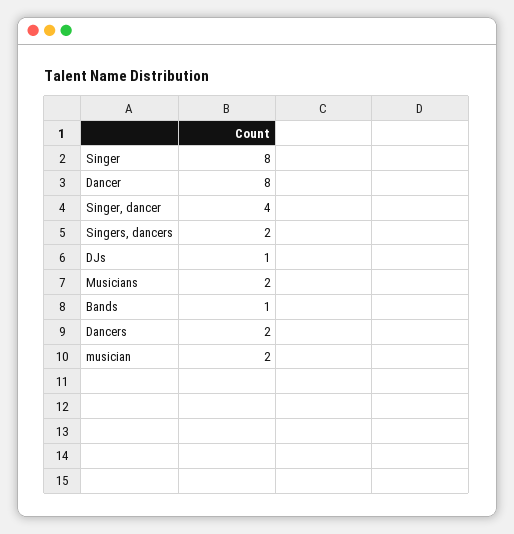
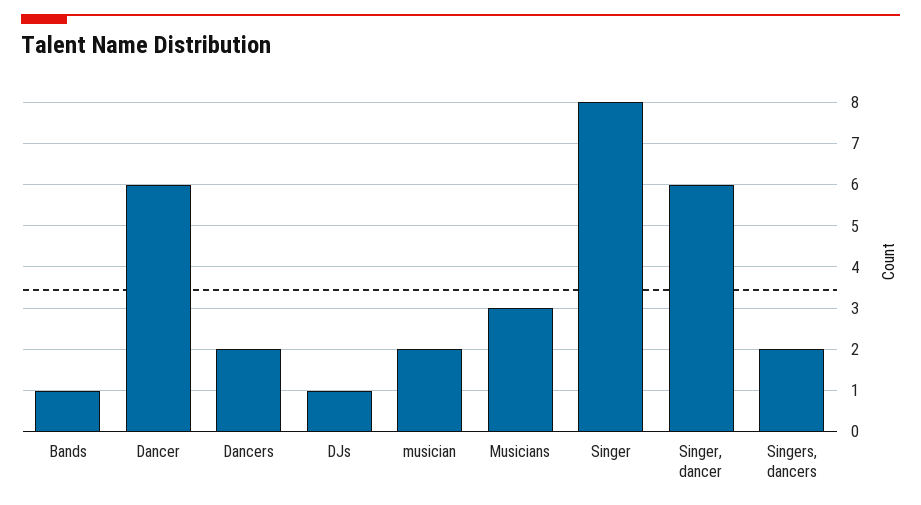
Dancer: 8 -> 6
Singer, dancer: 4 -> 6
Musicians: 2 -> 3

